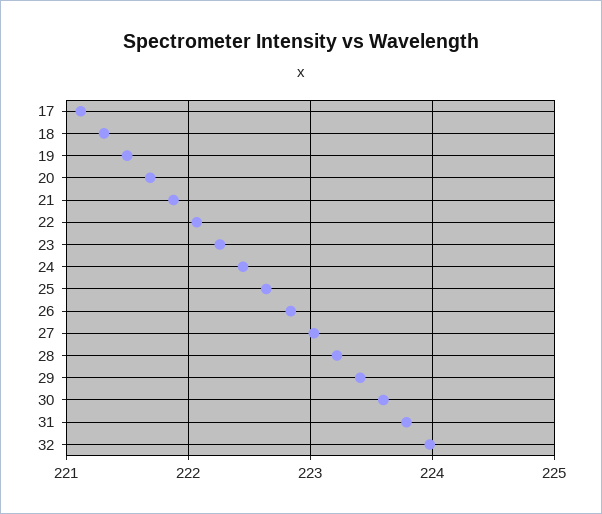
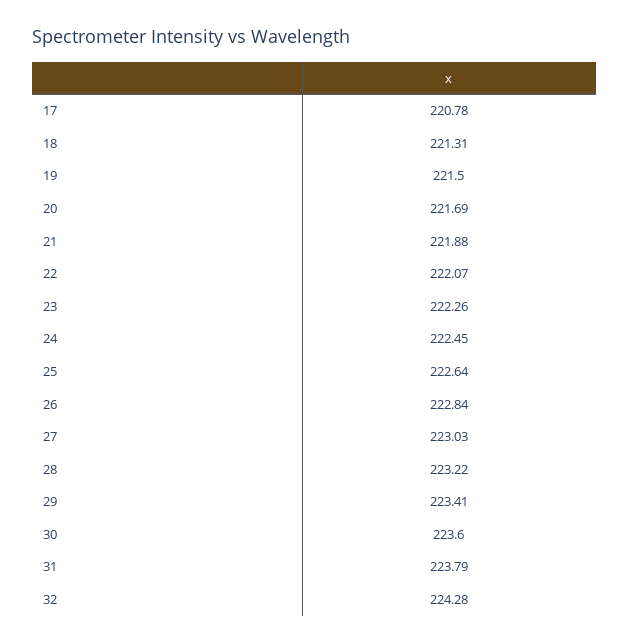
17: 221.1 -> 220.78
32: 224 -> 224.28

